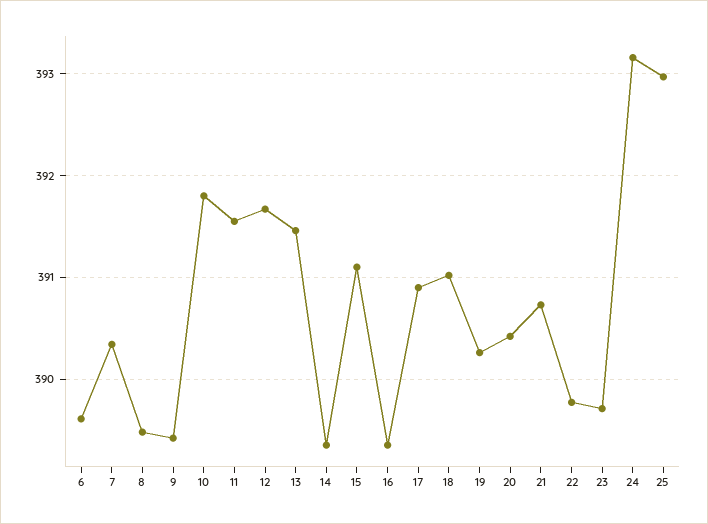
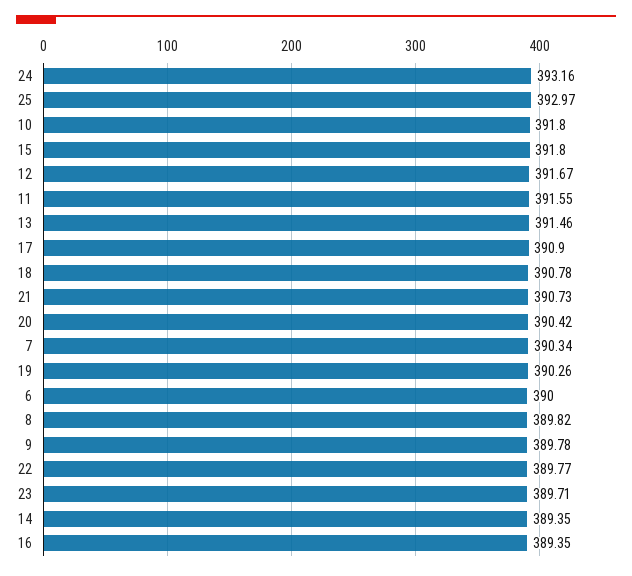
6: 389.6 -> 390
8: 389.5 -> 389.82
9: 389.4 -> 389.78
15: 391.1 -> 391.8
18: 391 -> 390.78

